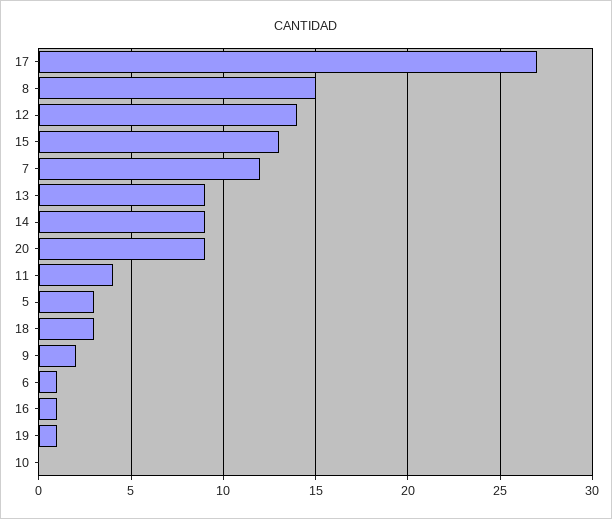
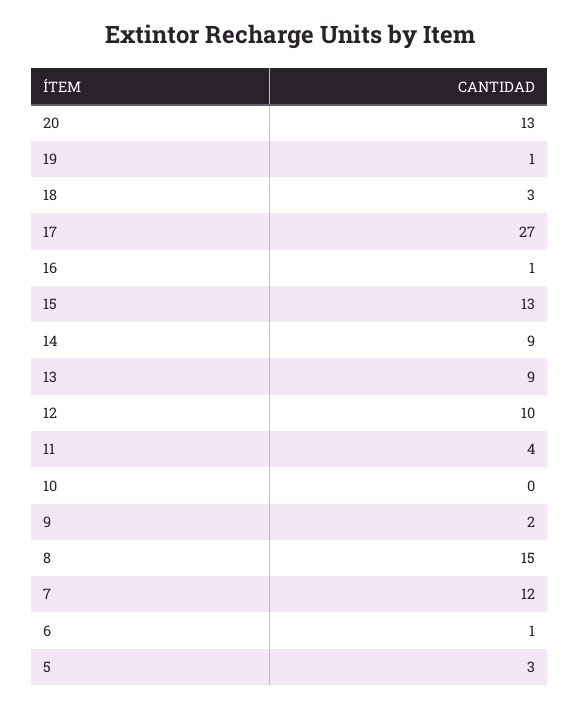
12: 14 -> 10
20: 9 -> 13

